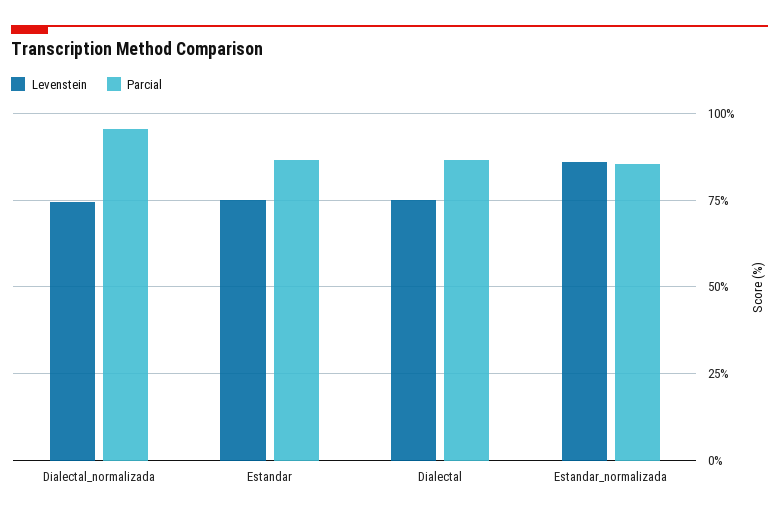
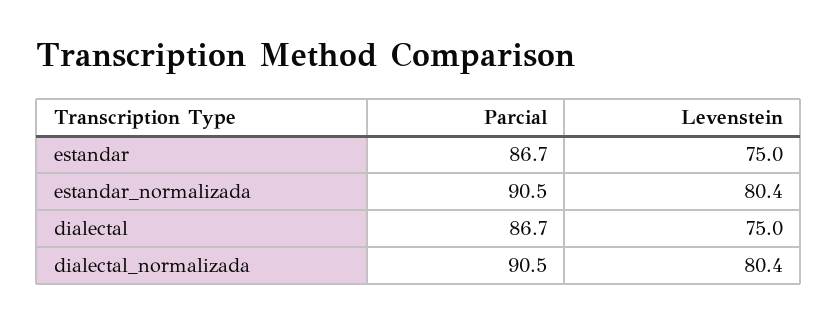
Levenstein, Dialectal_normalizada: 75 -> 80.4
Parcial, Dialectal_normalizada: 95 -> 90.5
Levenstein, Estandar_normalizada: 85 -> 80.4
Parcial, Estandar_normalizada: 85 -> 90.5

